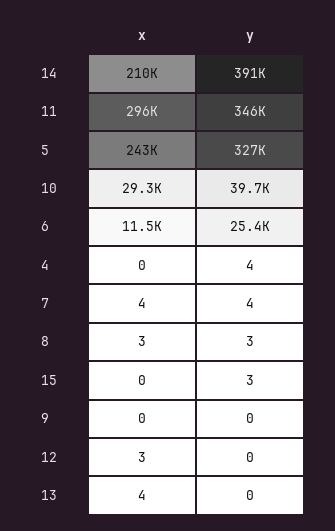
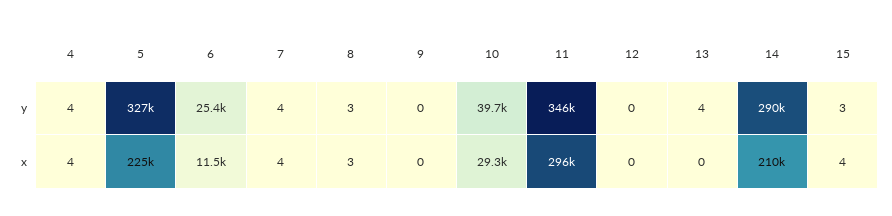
y, 14: 391000 -> 290000
x, 5: 243000 -> 225000
x, 4: 0 -> 4
x, 15: 0 -> 4
x, 12: 3 -> 0
x, 13: 4 -> 0
y, 13: 0 -> 4

